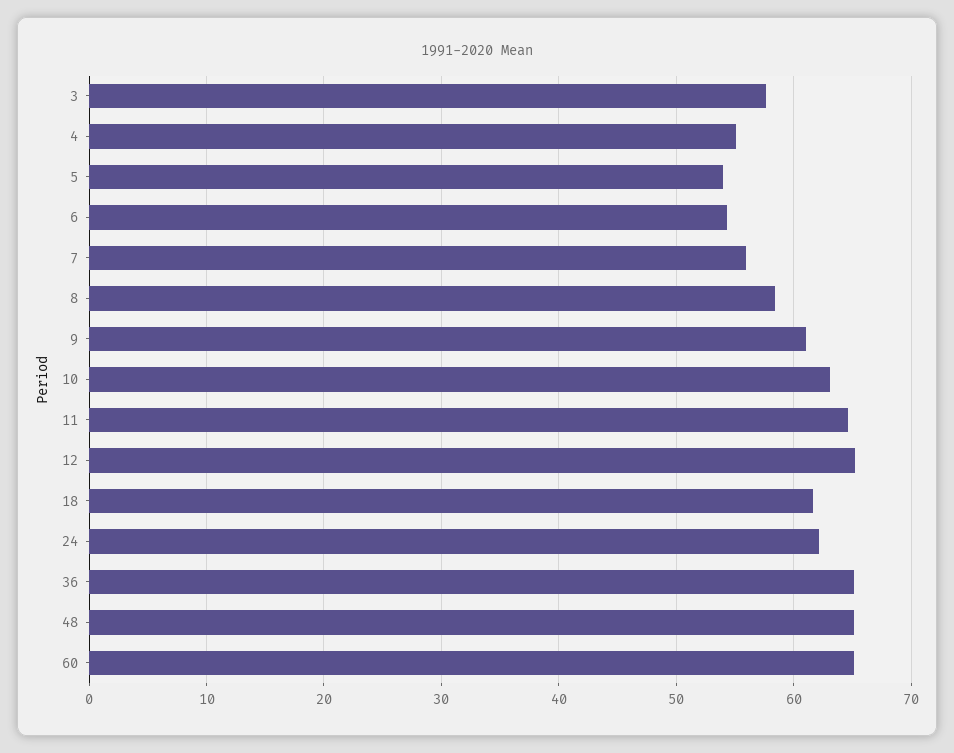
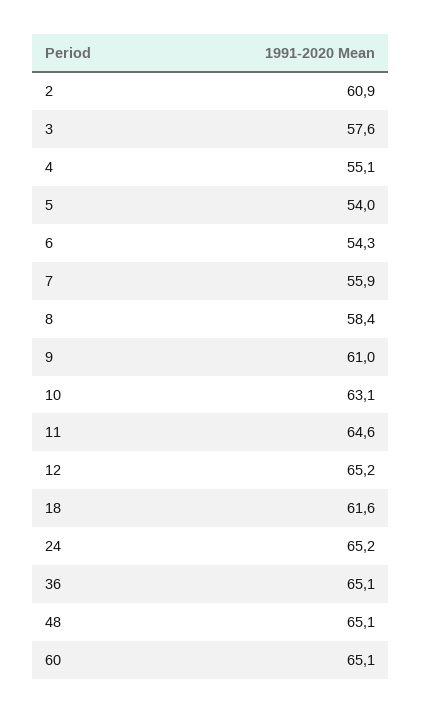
24: 62 -> 65.2
2: none -> 60.9

